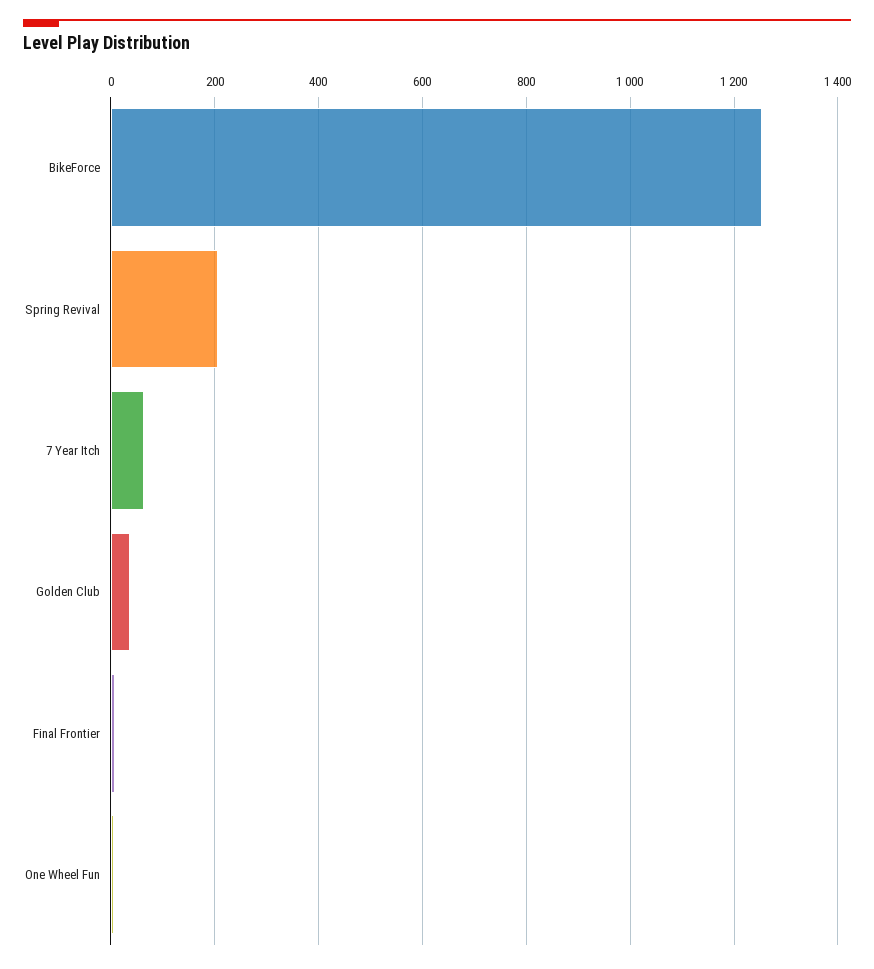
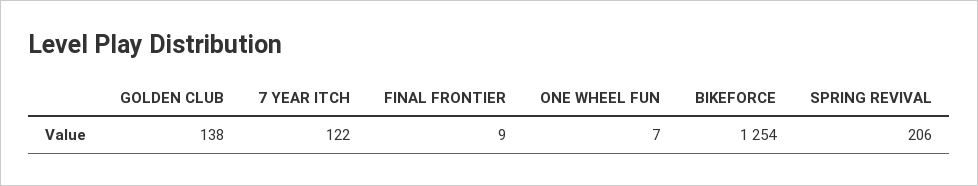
7 Year Itch: 60 -> 122
Golden Club: 40 -> 138

